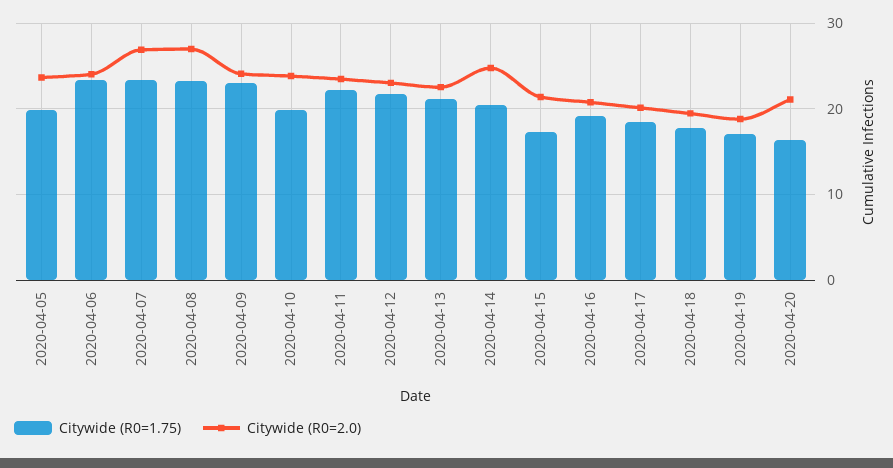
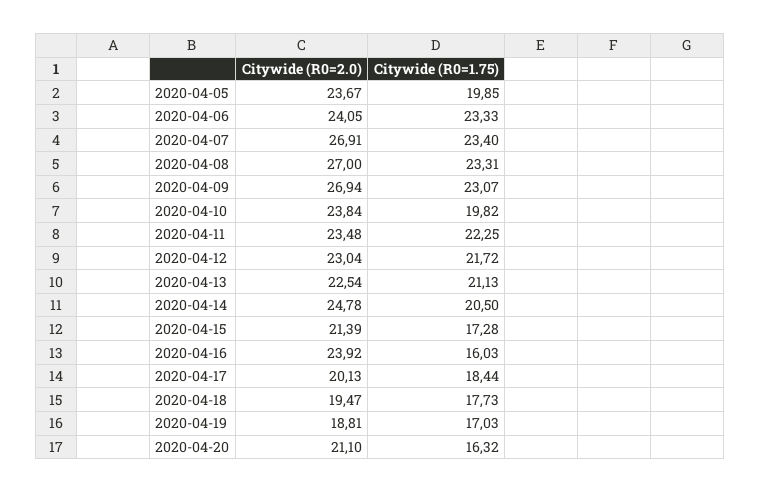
Citywide (R0=2.0), 2020-04-09: 24 -> 26.94
Citywide (R0=1.75), 2020-04-16: 19 -> 16.03
Citywide (R0=2.0), 2020-04-16: 21 -> 23.92

